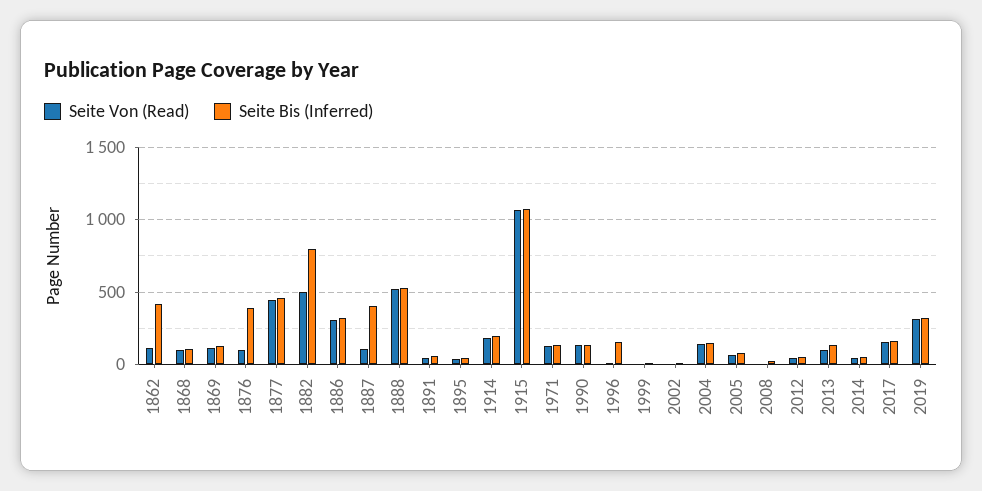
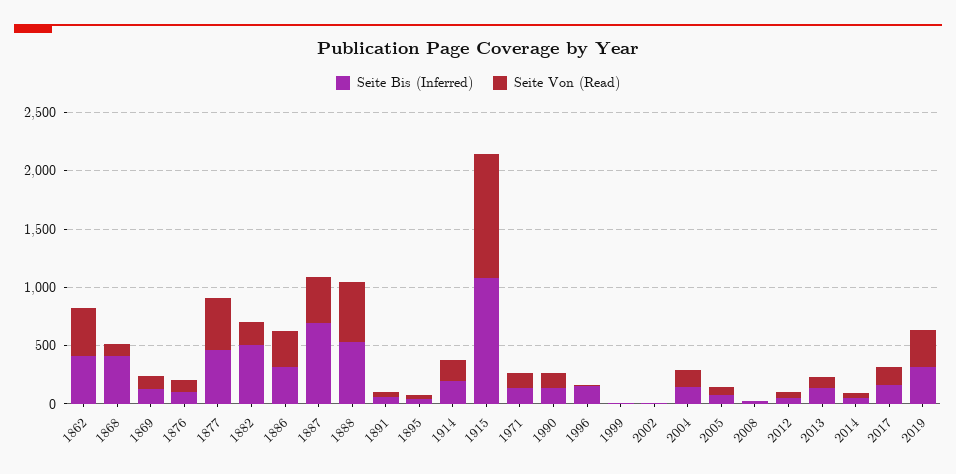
Seite Von (Read), 1862: 100 -> 400
Seite Bis (Inferred), 1868: 100 -> 400
Seite Bis (Inferred), 1876: 400 -> 100
Seite Von (Read), 1882: 500 -> 200
Seite Bis (Inferred), 1882: 800 -> 500
Seite Von (Read), 1887: 100 -> 400
Seite Bis (Inferred), 1887: 400 -> 700

